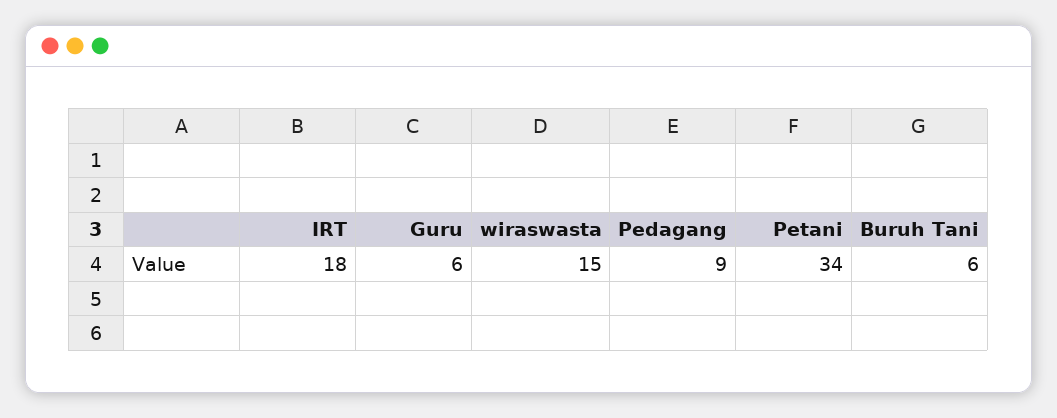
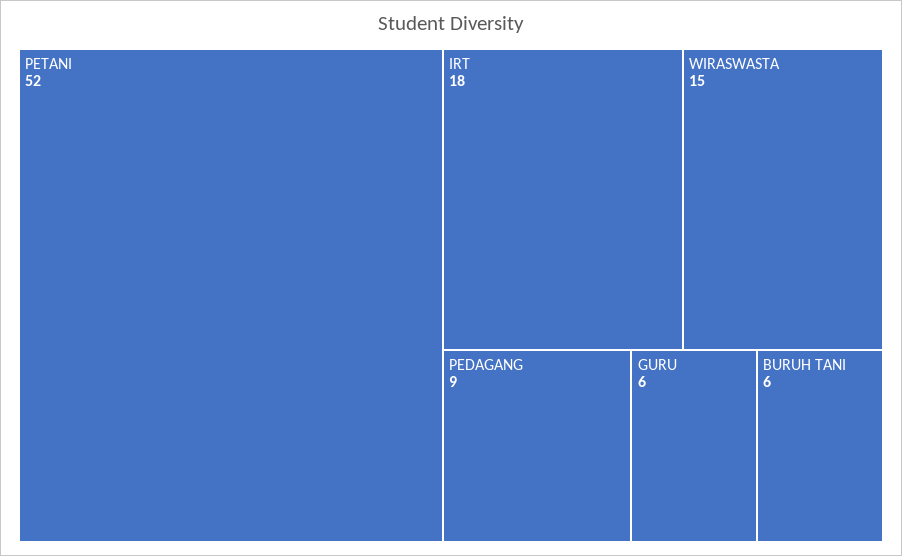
Petani: 34 -> 52

